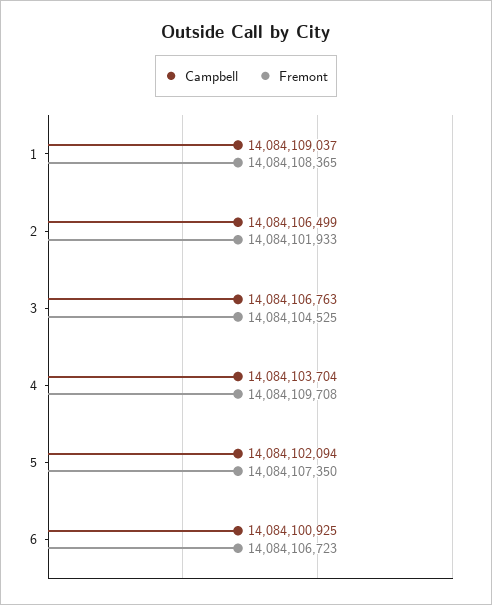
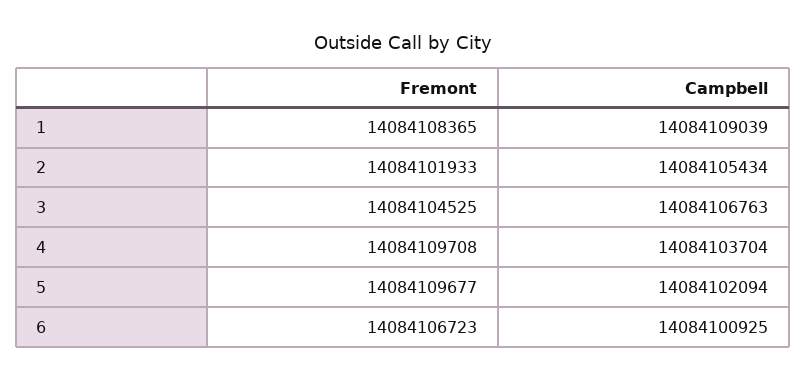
Campbell, 1: 14084109037 -> 14084109039
Campbell, 2: 14084106499 -> 14084105434
Fremont, 5: 14084107350 -> 14084109677

